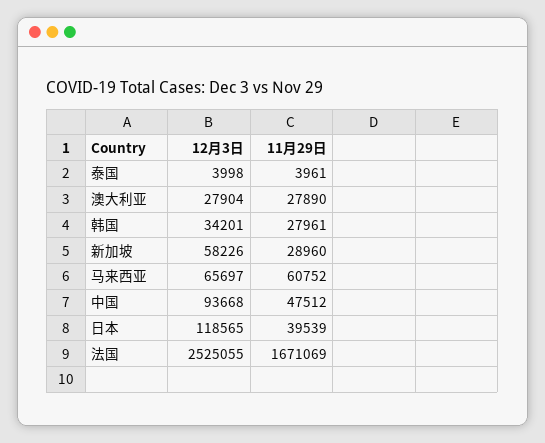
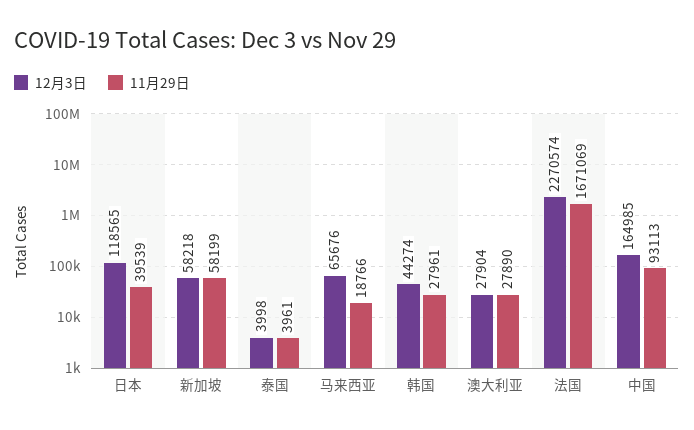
12月3日, 韩国: 34201 -> 44274
12月3日, 新加坡: 58226 -> 58218
11月29日, 新加坡: 28960 -> 58199
12月3日, 马来西亚: 65697 -> 65676
11月29日, 马来西亚: 60752 -> 18766
12月3日, 中国: 93668 -> 164985
11月29日, 中国: 47512 -> 93113
12月3日, 法国: 2525055 -> 2270574

